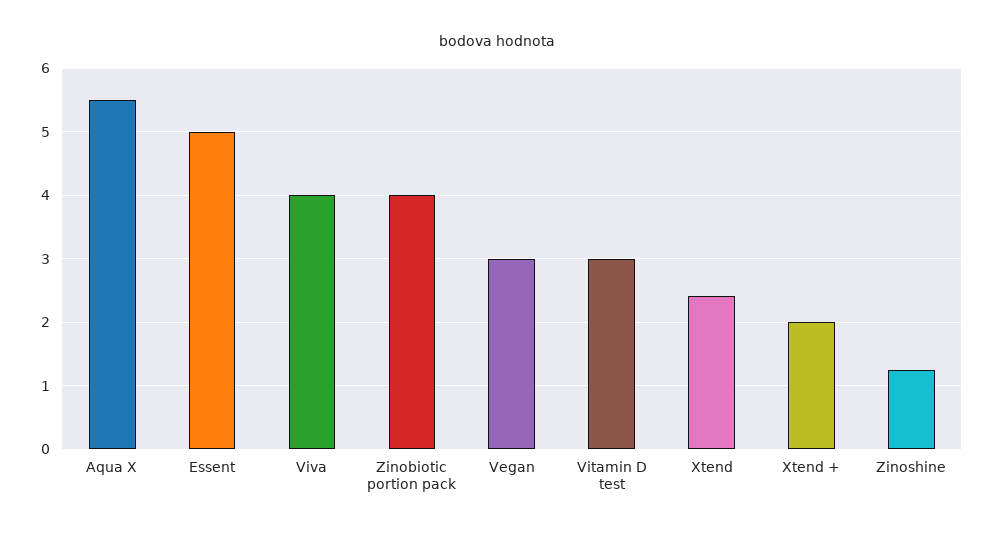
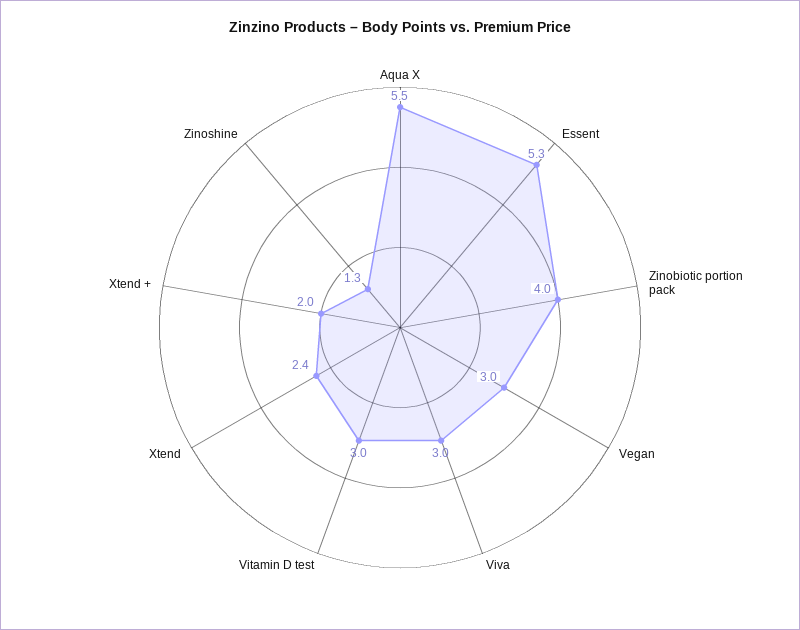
Essent: 5 -> 5.3
Viva: 4 -> 3

